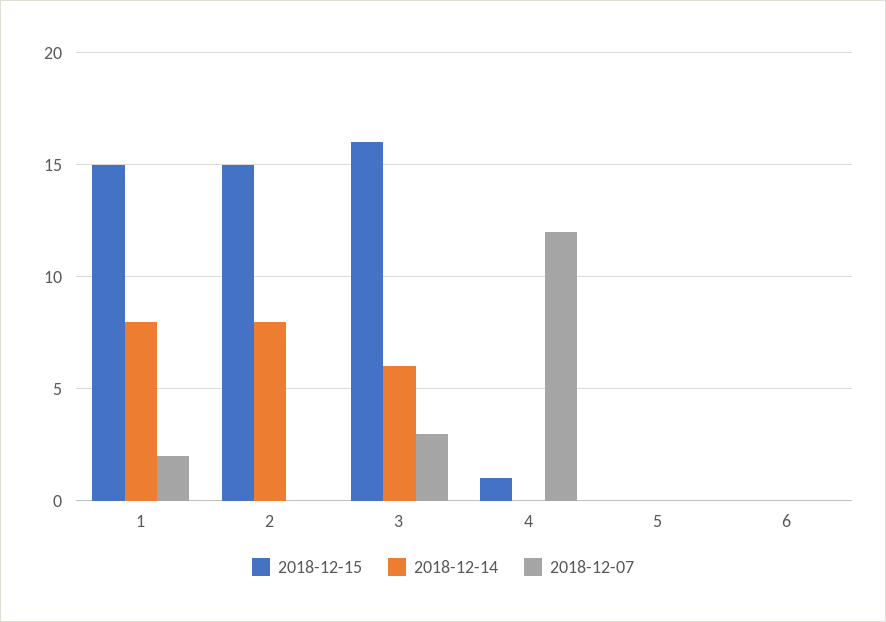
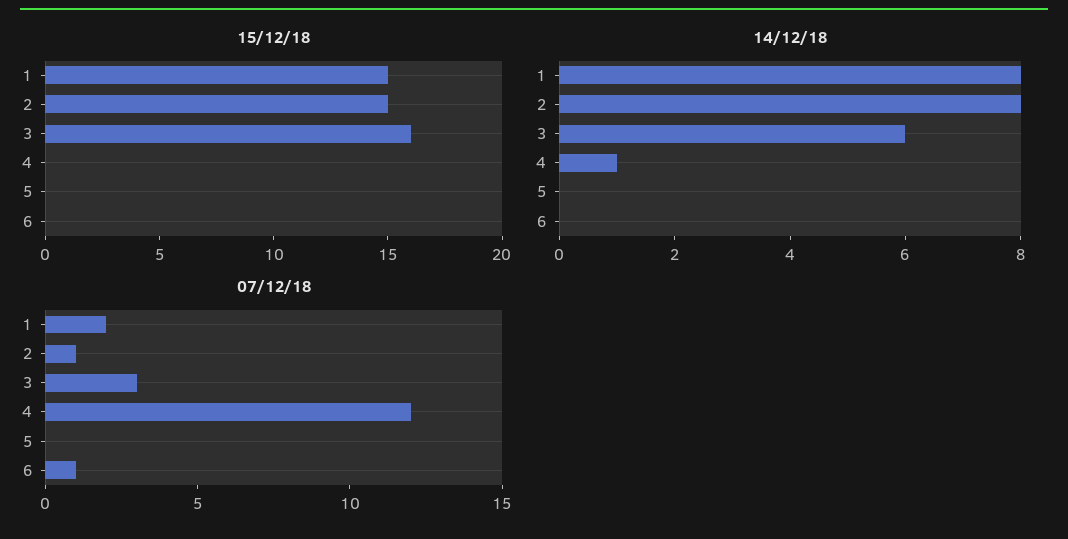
2018-12-07, 2: 0 -> 1
2018-12-15, 4: 1 -> 0
2018-12-14, 4: 0 -> 1
2018-12-07, 6: 0 -> 1

